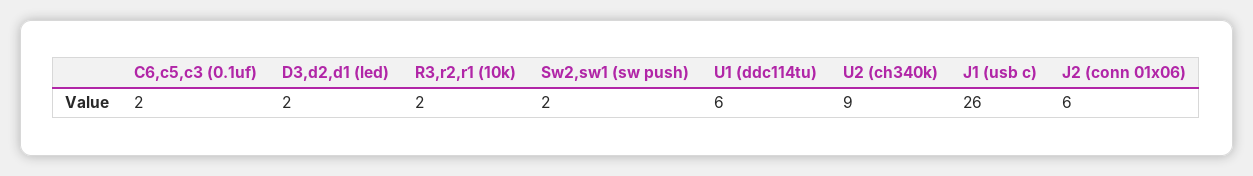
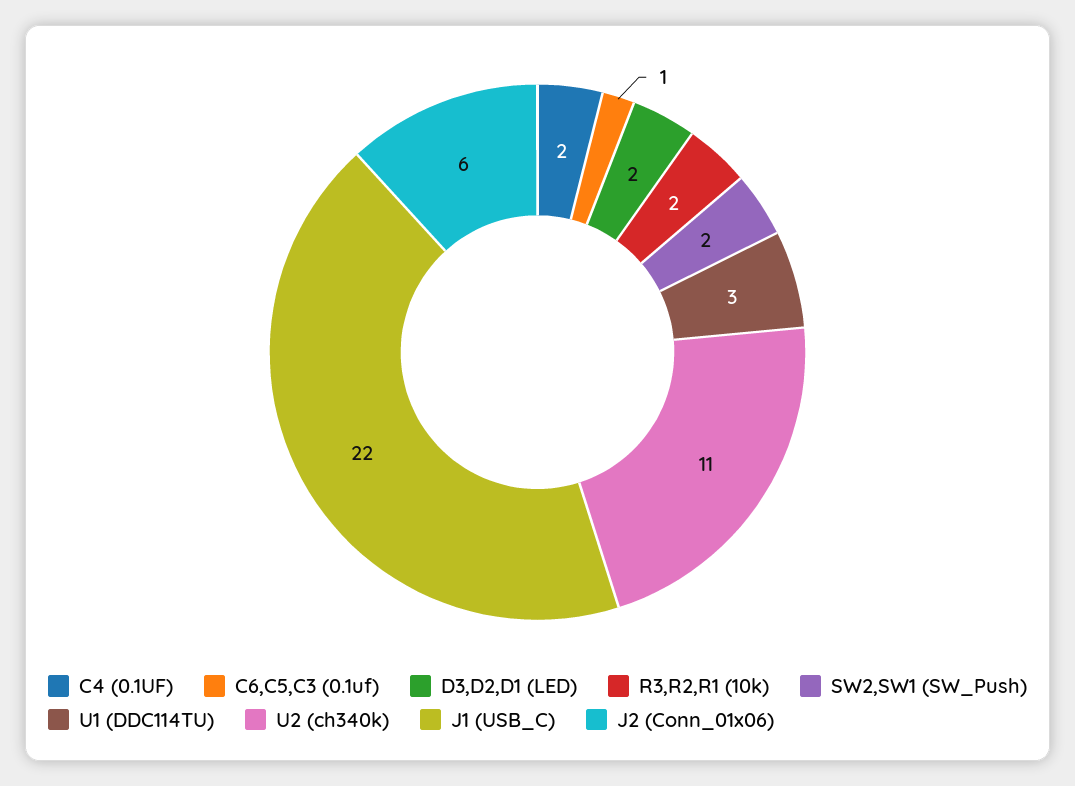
C6,c5,c3 (0.1uf): 2 -> 1
U1 (ddc114tu): 6 -> 3
U2 (ch340k): 9 -> 11
J1 (usb c): 26 -> 22
C4 (0.1UF): none -> 2

